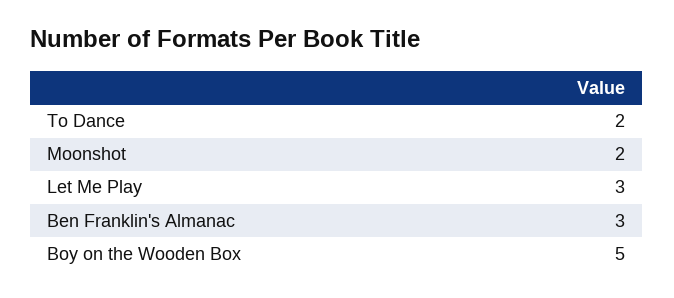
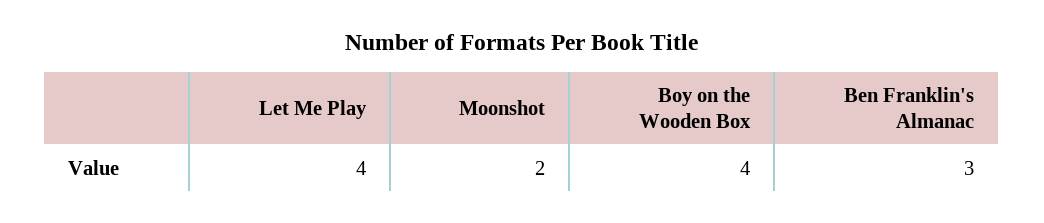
To Dance: 2 -> none
Let Me Play: 3 -> 4
Boy on the Wooden Box: 5 -> 4

